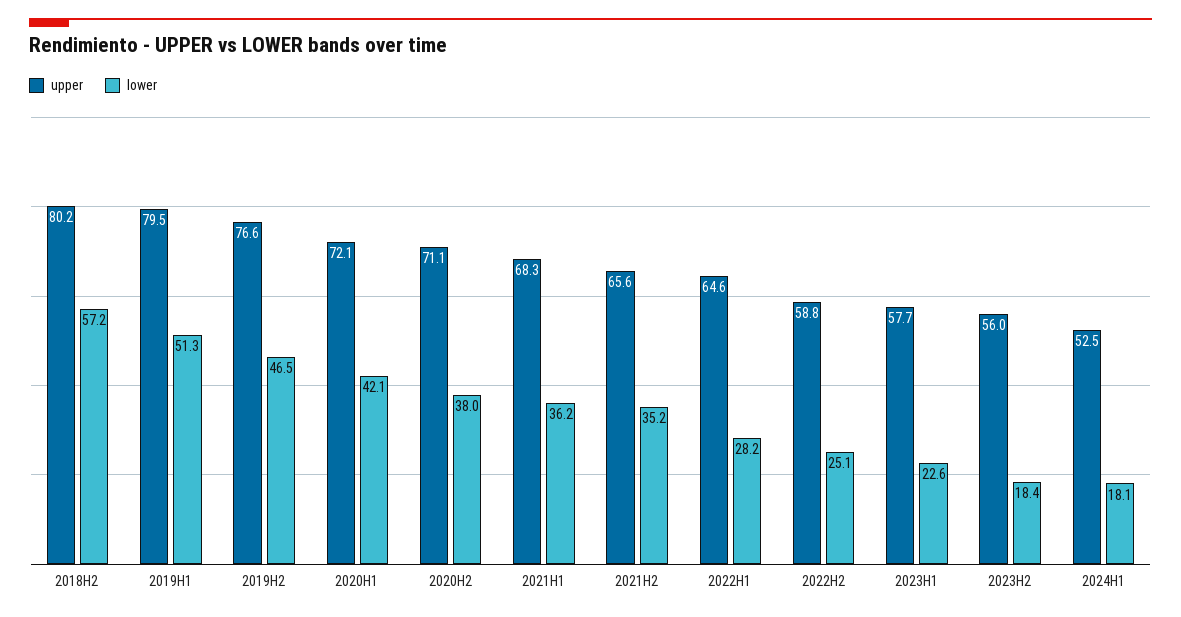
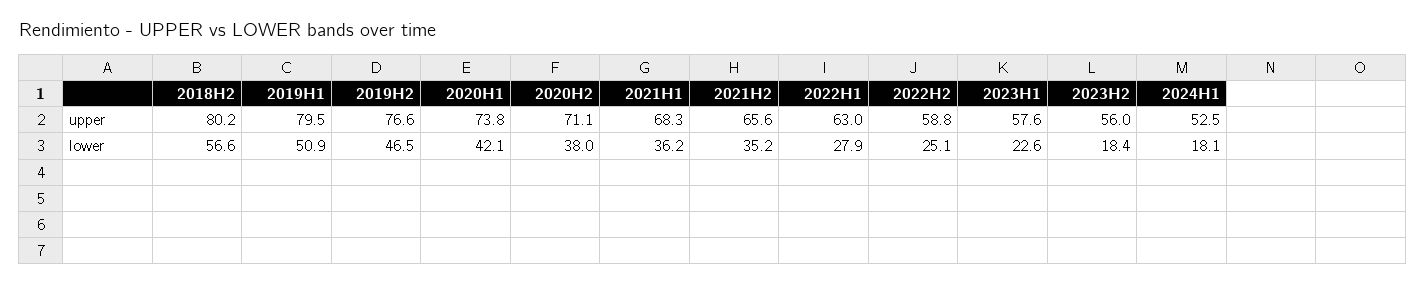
lower, 2018H2: 57.2 -> 56.6
lower, 2019H1: 51.3 -> 50.9
upper, 2020H1: 72.1 -> 73.8
upper, 2022H1: 64.6 -> 63
lower, 2022H1: 28.2 -> 27.9
upper, 2023H1: 57.7 -> 57.6

